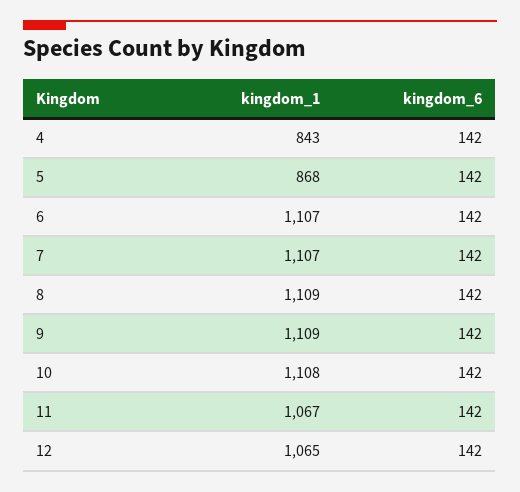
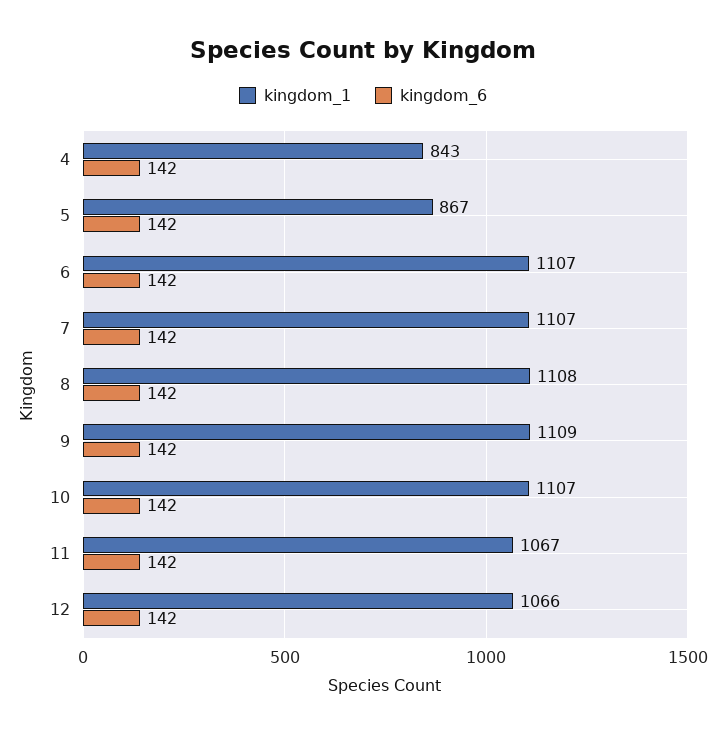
kingdom_1, 5: 868 -> 867
kingdom_1, 8: 1109 -> 1108
kingdom_1, 10: 1108 -> 1107
kingdom_1, 12: 1065 -> 1066

